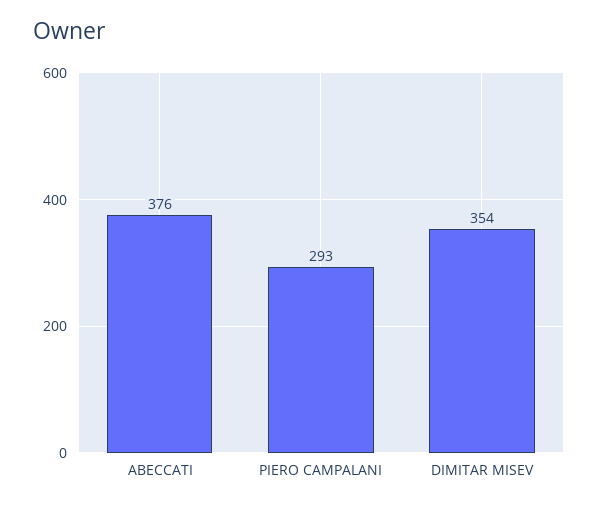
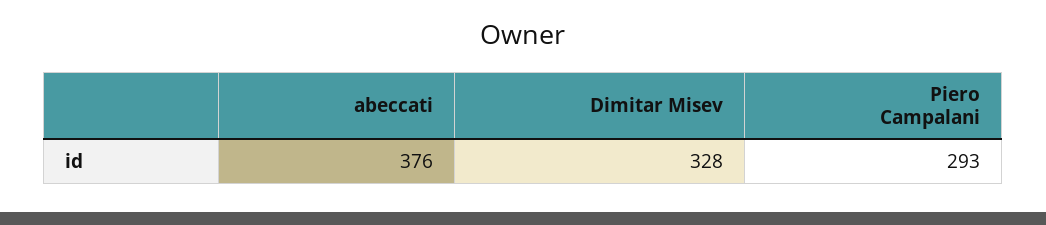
DIMITAR MISEV: 354 -> 328

